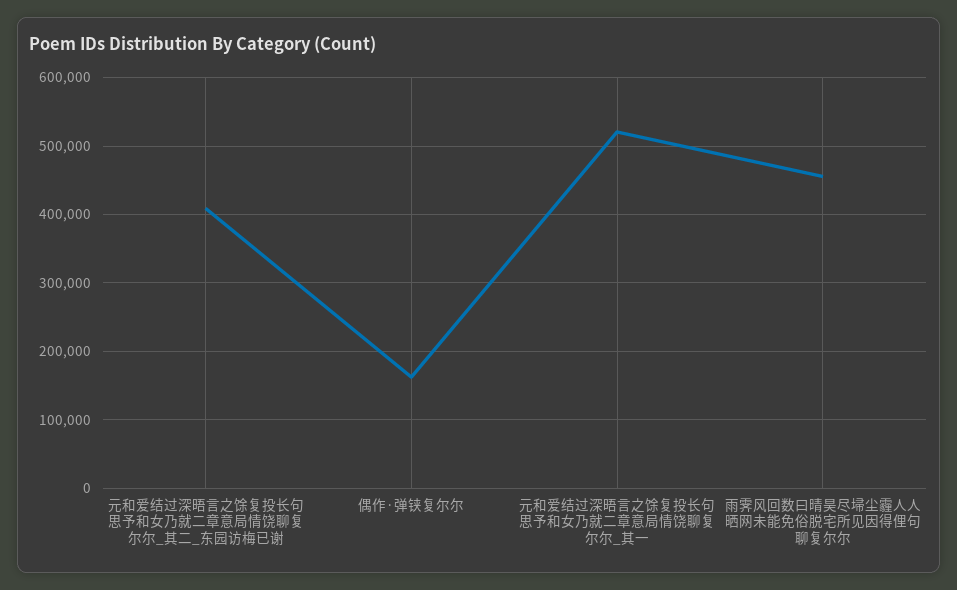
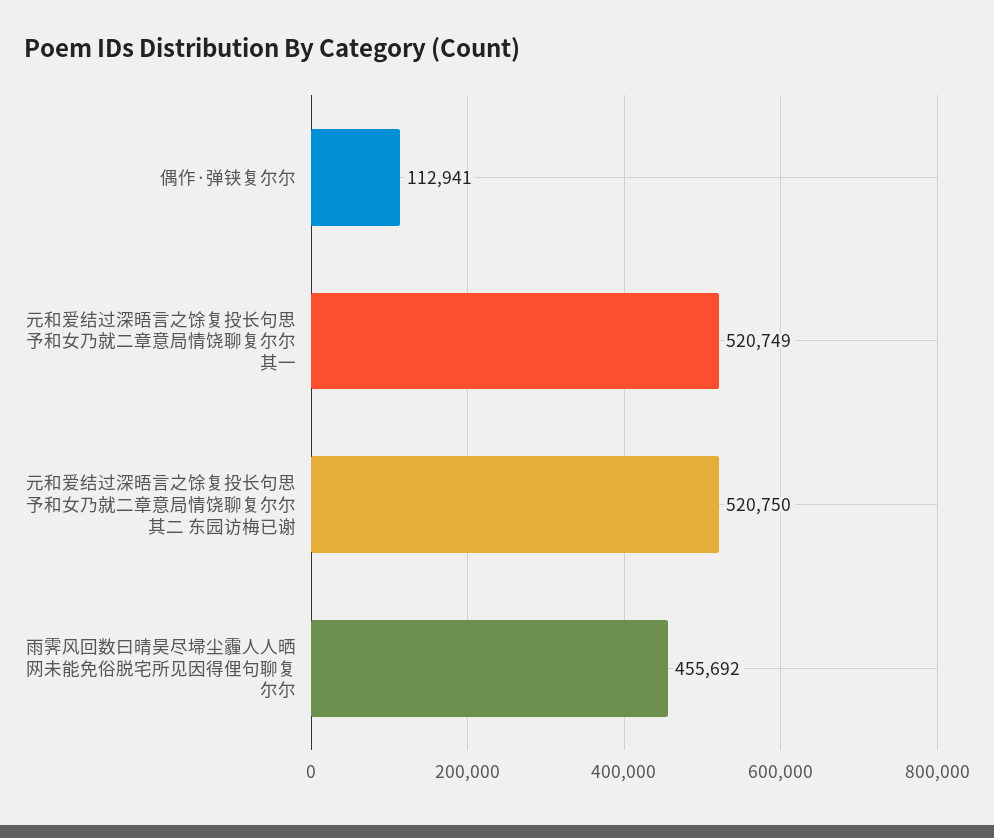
元和爱结过深晤言之馀复投长句思予和女乃就二章意局情饶聊复尔尔_其二_东园访梅已谢: 410000 -> 520750
偶作·弹铗复尔尔: 160000 -> 112941

